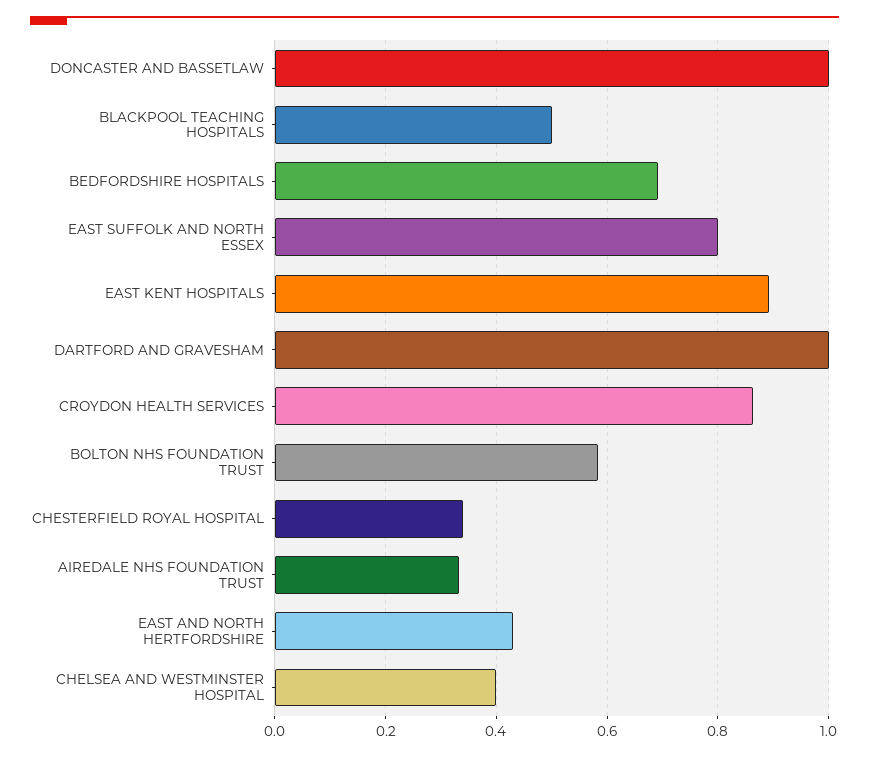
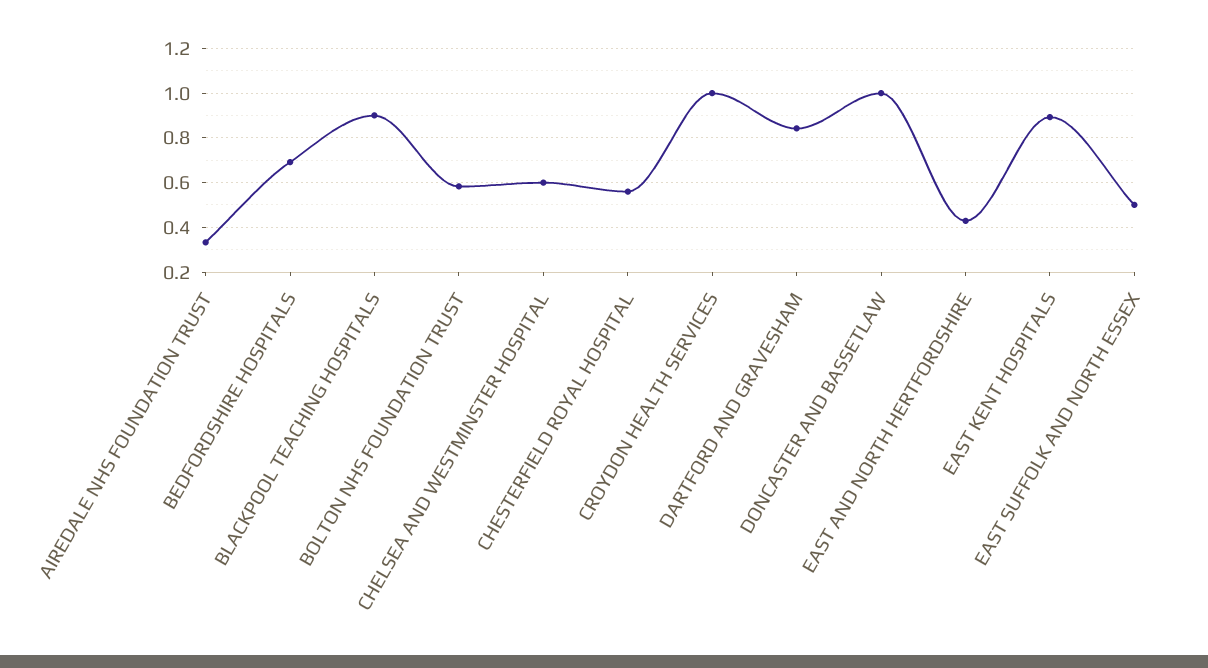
BLACKPOOL TEACHING HOSPITALS: 0.5 -> 0.9
EAST SUFFOLK AND NORTH ESSEX: 0.8 -> 0.5
DARTFORD AND GRAVESHAM: 1 -> 0.85
CROYDON HEALTH SERVICES: 0.86 -> 1
CHESTERFIELD ROYAL HOSPITAL: 0.34 -> 0.55
CHELSEA AND WESTMINSTER HOSPITAL: 0.4 -> 0.6

